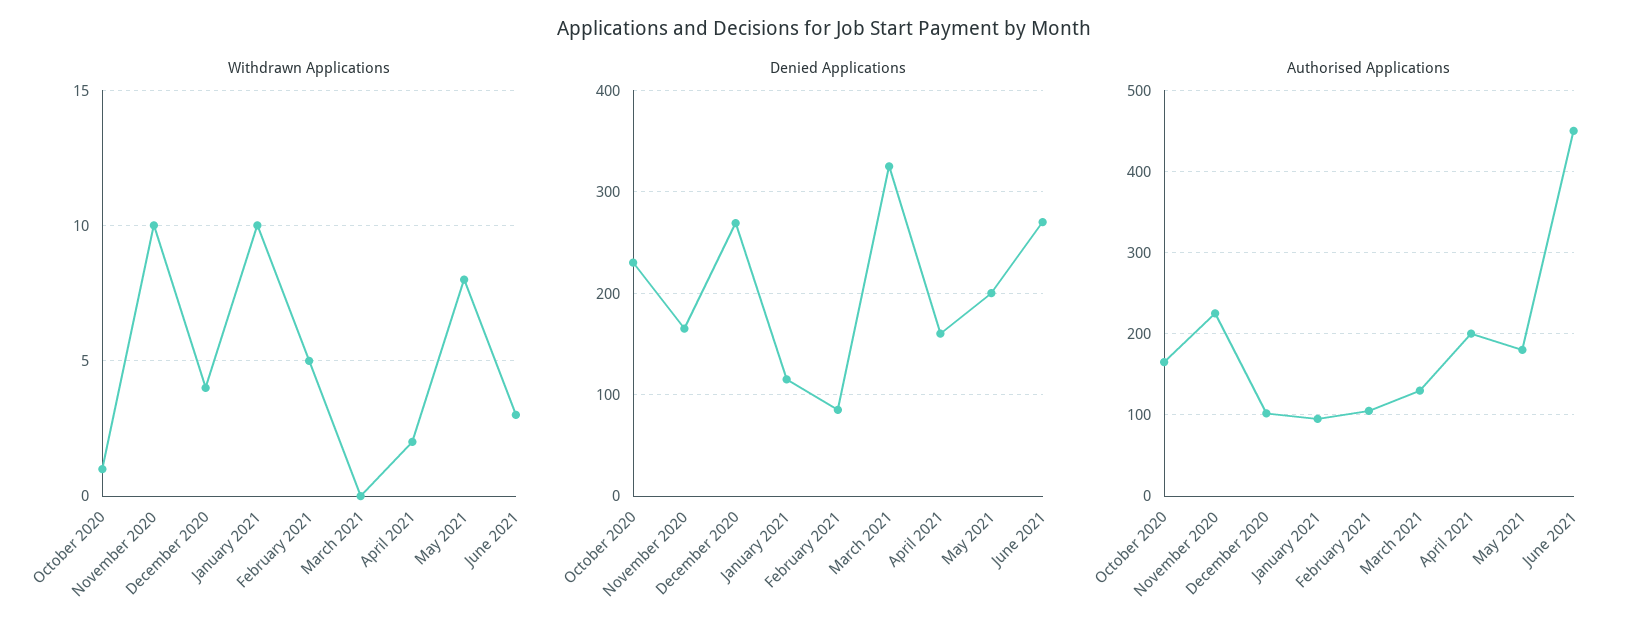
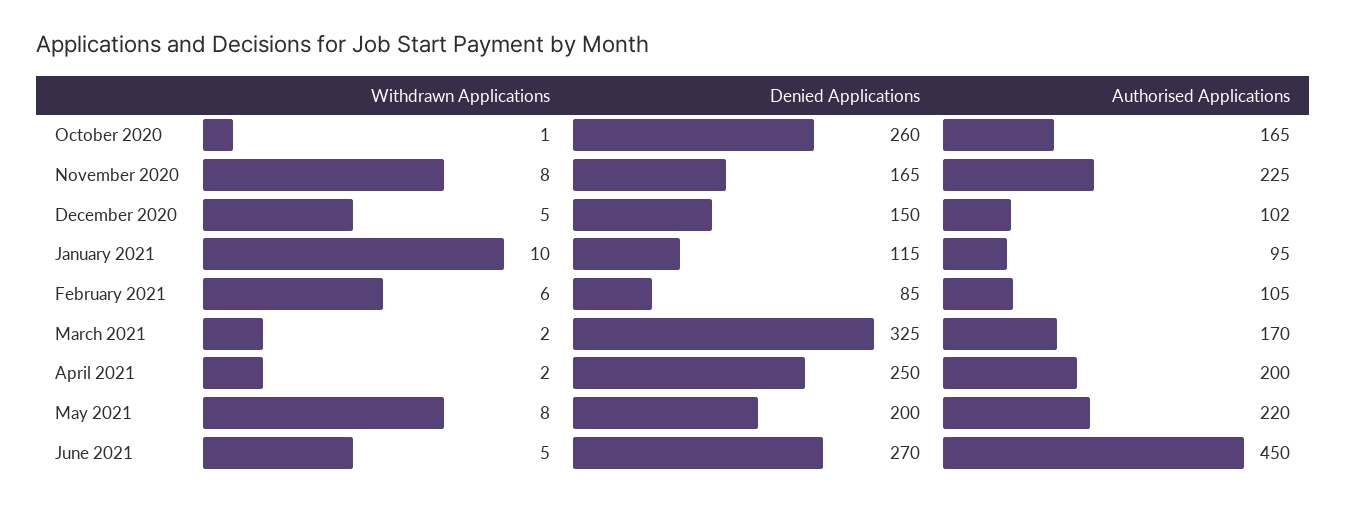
Withdrawn Applications, November 2020: 10 -> 8
Withdrawn Applications, December 2020: 4 -> 5
Withdrawn Applications, February 2021: 5 -> 6
Withdrawn Applications, March 2021: 0 -> 2
Withdrawn Applications, June 2021: 3 -> 5
Denied Applications, October 2020: 230 -> 260
Denied Applications, December 2020: 270 -> 150
Denied Applications, April 2021: 160 -> 250
Authorised Applications, March 2021: 130 -> 170
Authorised Applications, May 2021: 180 -> 220

